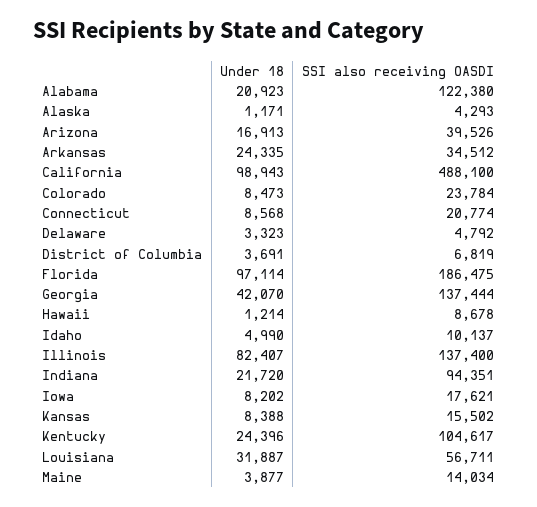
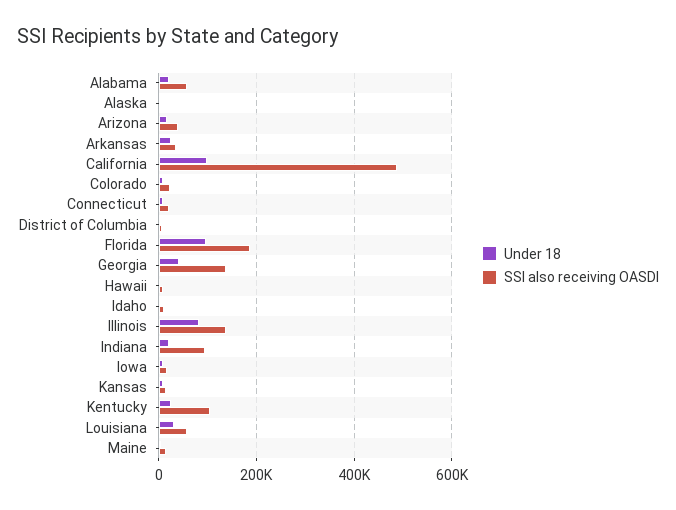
SSI also receiving OASDI, Alabama: 122380 -> 60000
Under 18, Delaware: 3323 -> none
SSI also receiving OASDI, Delaware: 4792 -> none

